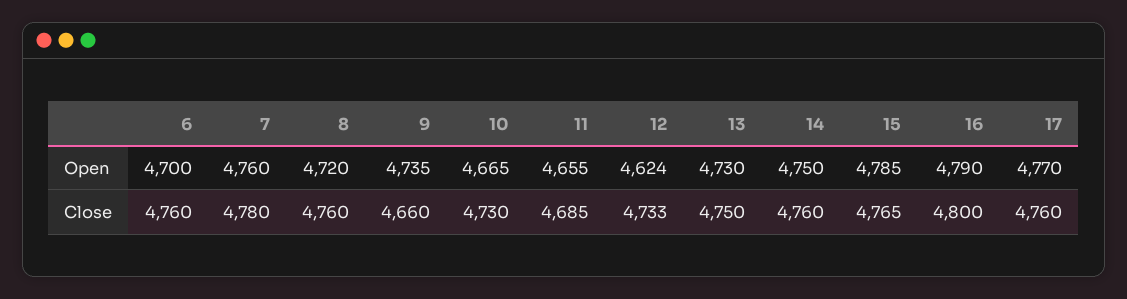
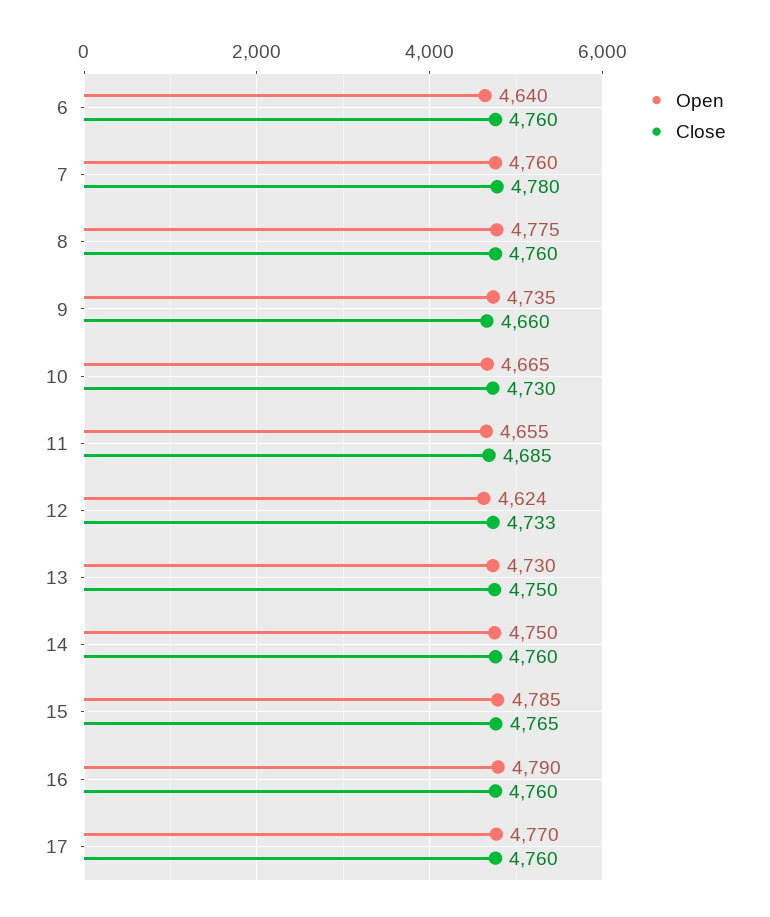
Open, 6: 4700 -> 4640
Open, 8: 4720 -> 4775
Close, 16: 4800 -> 4760

